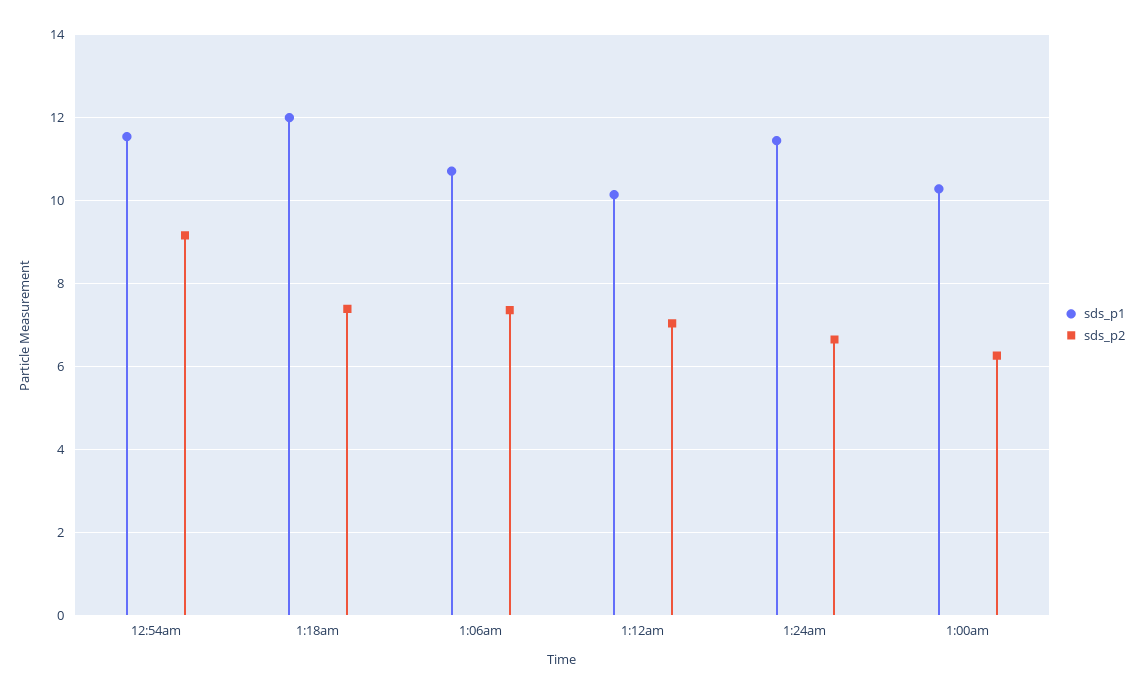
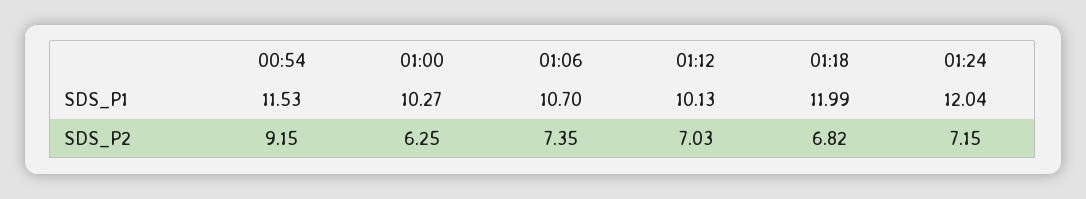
sds_p2, 1:18am: 7.4 -> 6.82
sds_p1, 1:24am: 11.4 -> 12.04
sds_p2, 1:24am: 6.6 -> 7.15

